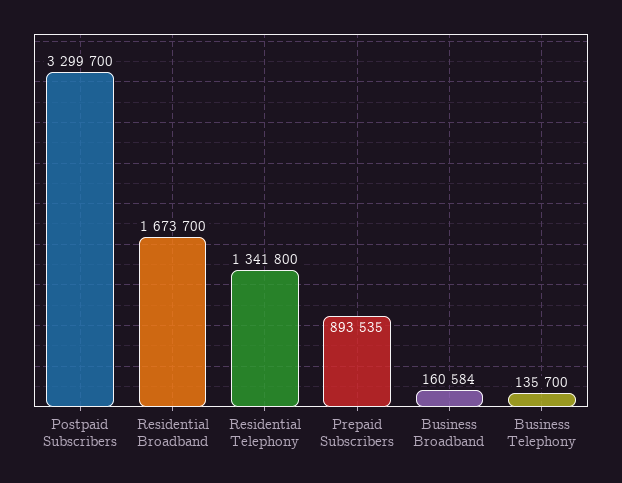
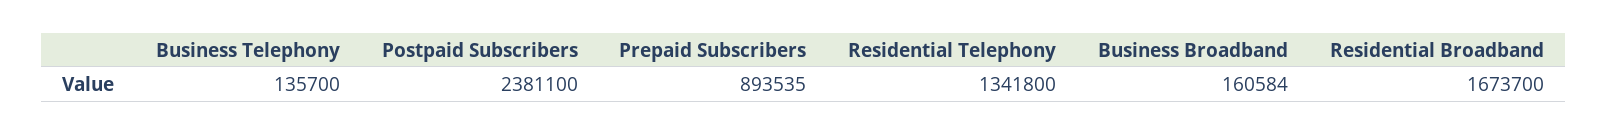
Postpaid Subscribers: 3299700 -> 2381100

